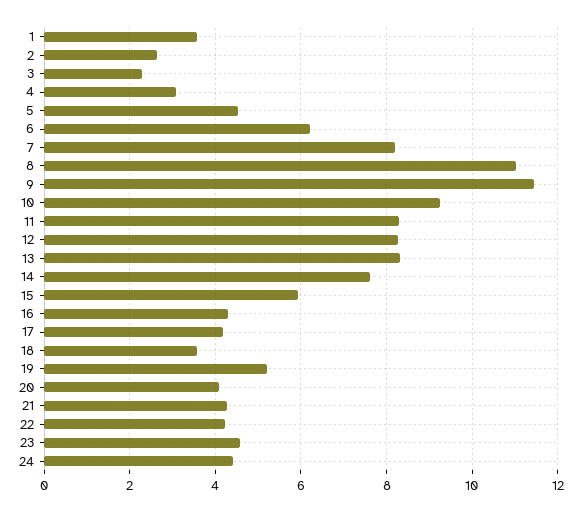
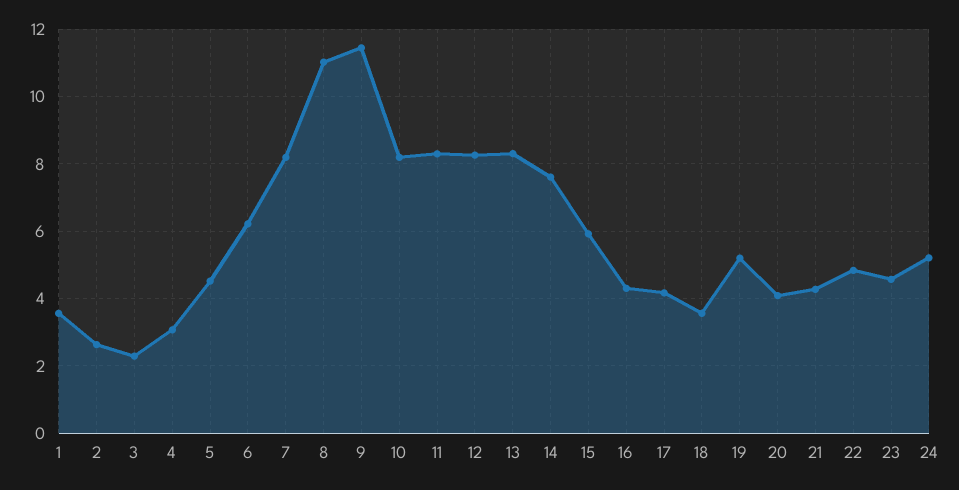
10: 9.2 -> 8.2
22: 4.2 -> 4.8
24: 4.4 -> 5.2

